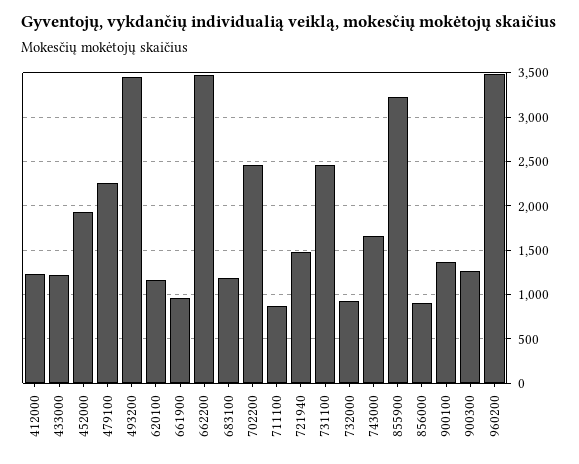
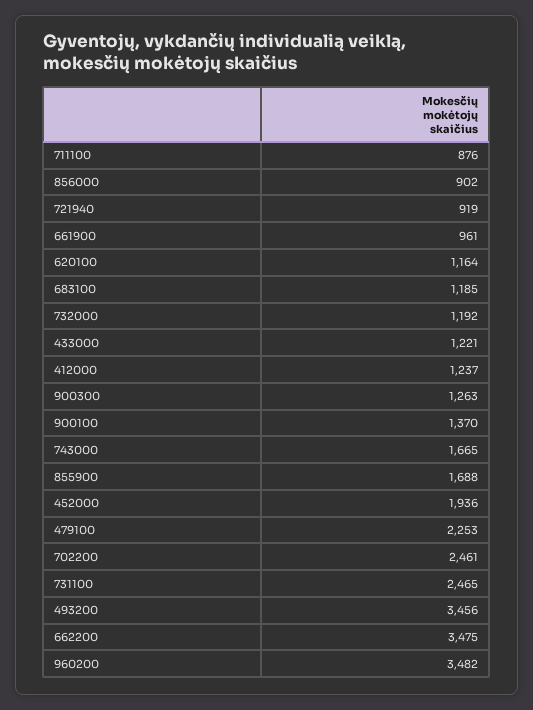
721940: 1500 -> 919
732000: 900 -> 1192
855900: 3200 -> 1688

